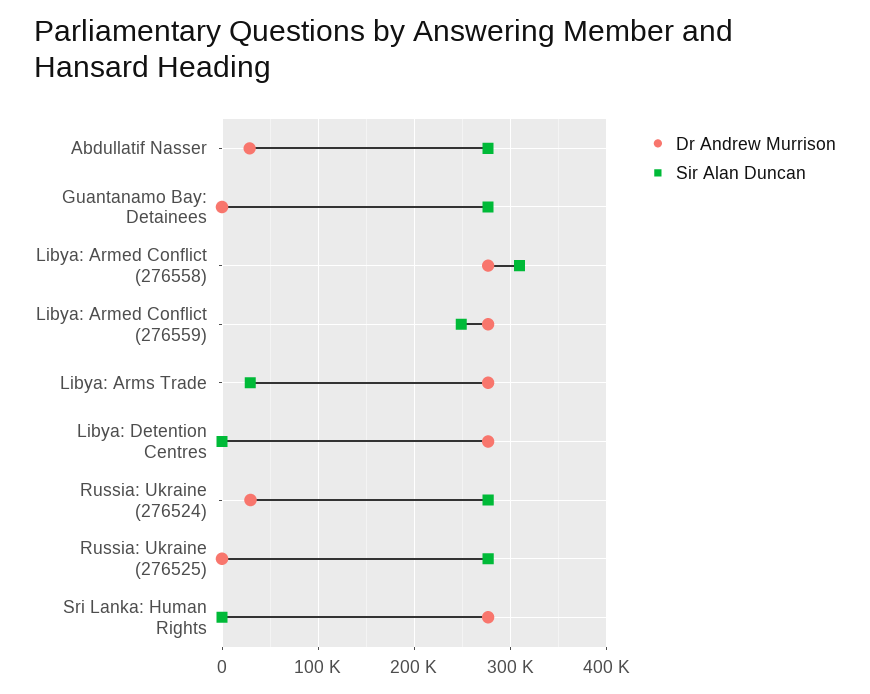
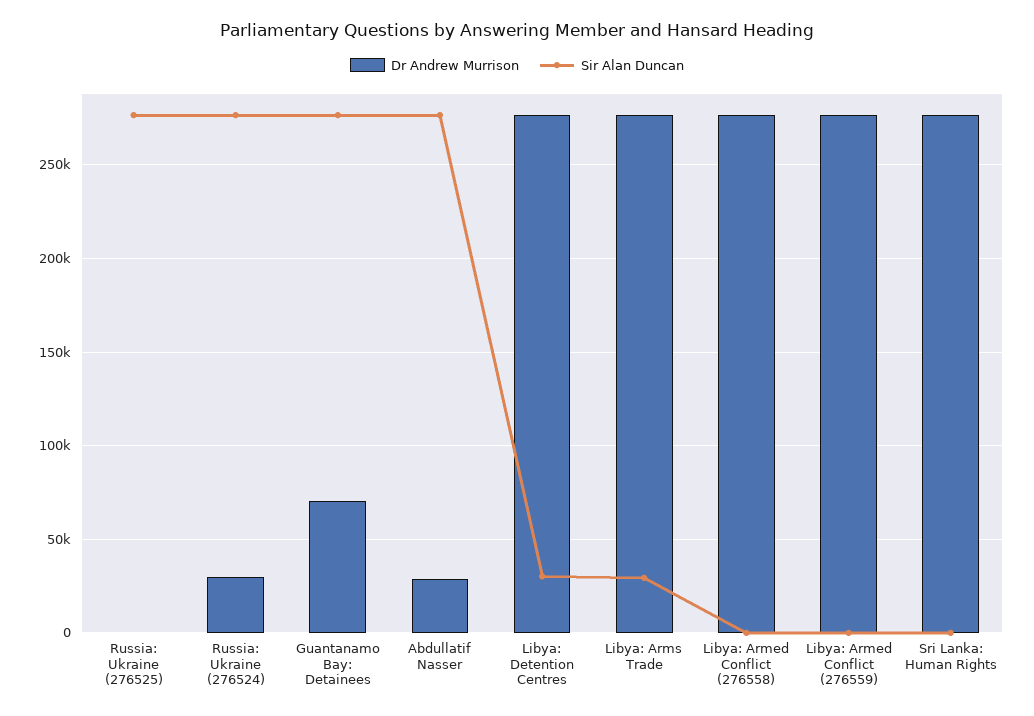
Dr Andrew Murrison, Guantanamo Bay: Detainees: 0 -> 70000
Sir Alan Duncan, Libya: Armed Conflict (276558): 310000 -> 0
Sir Alan Duncan, Libya: Armed Conflict (276559): 250000 -> 0
Sir Alan Duncan, Libya: Detention Centres: 0 -> 30000

